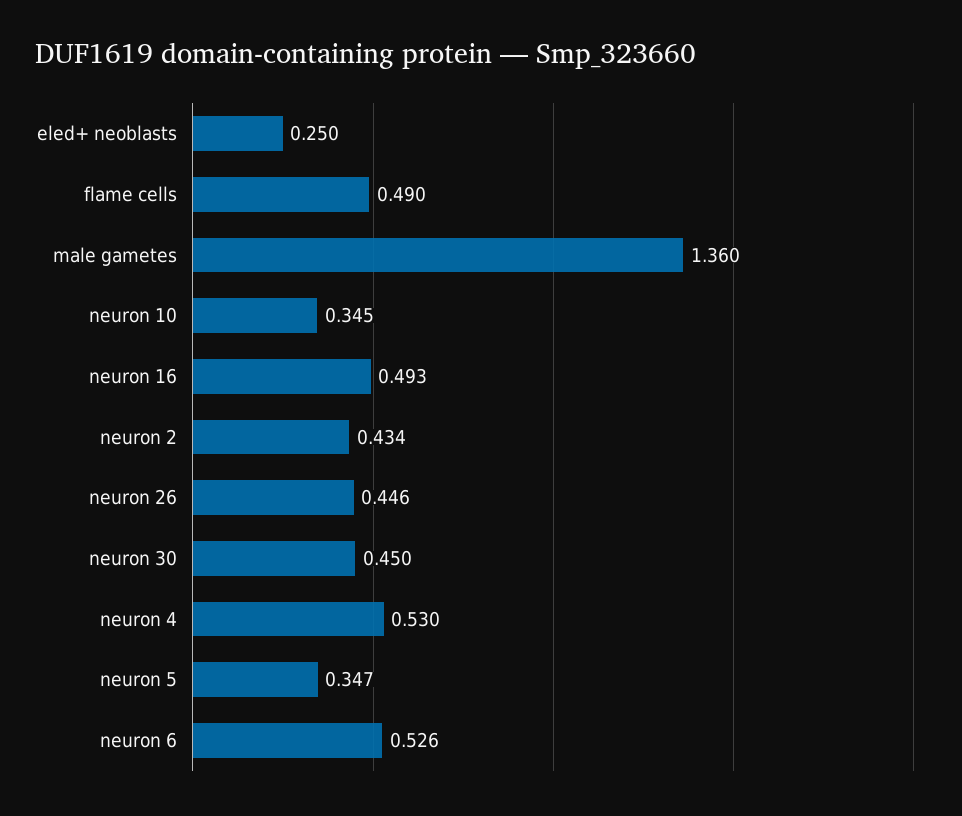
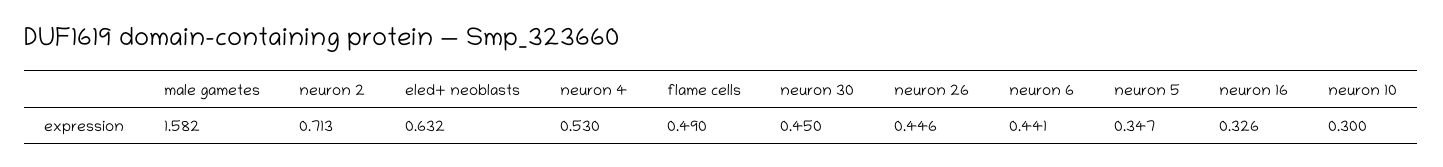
eled+ neoblasts: 0.25 -> 0.632
male gametes: 1.36 -> 1.582
neuron 10: 0.345 -> 0.3
neuron 16: 0.493 -> 0.326
neuron 2: 0.434 -> 0.713
neuron 6: 0.526 -> 0.441

